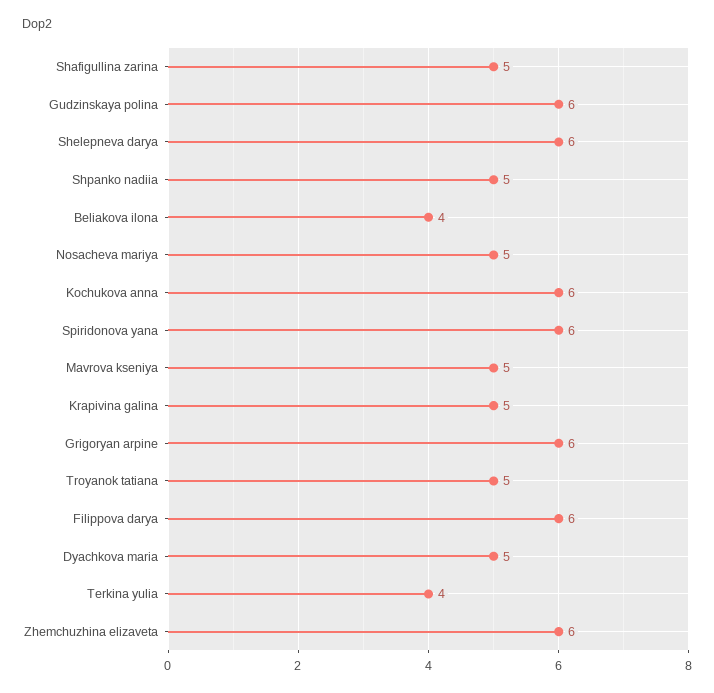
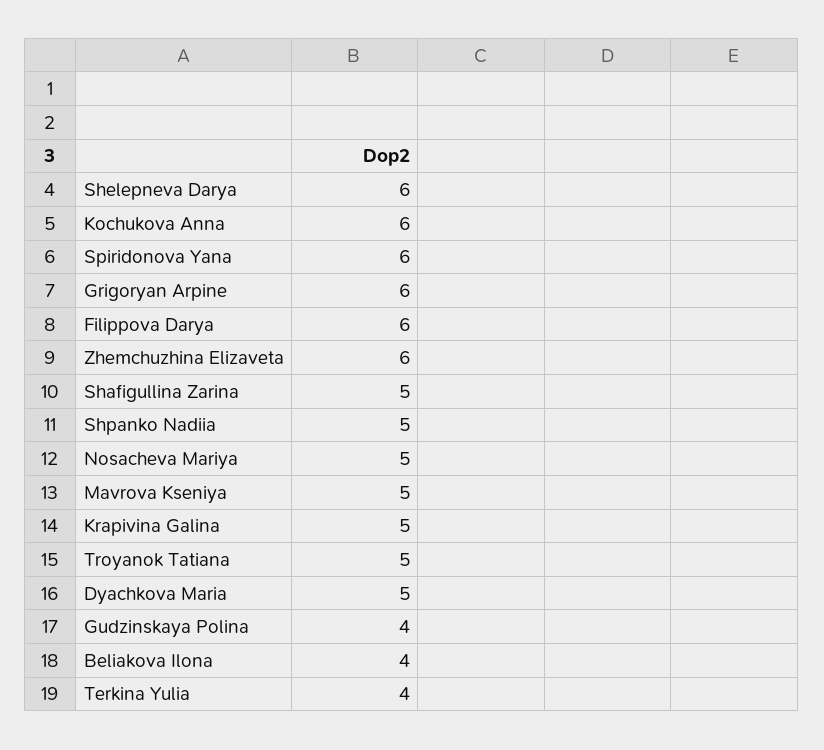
Gudzinskaya polina: 6 -> 4

